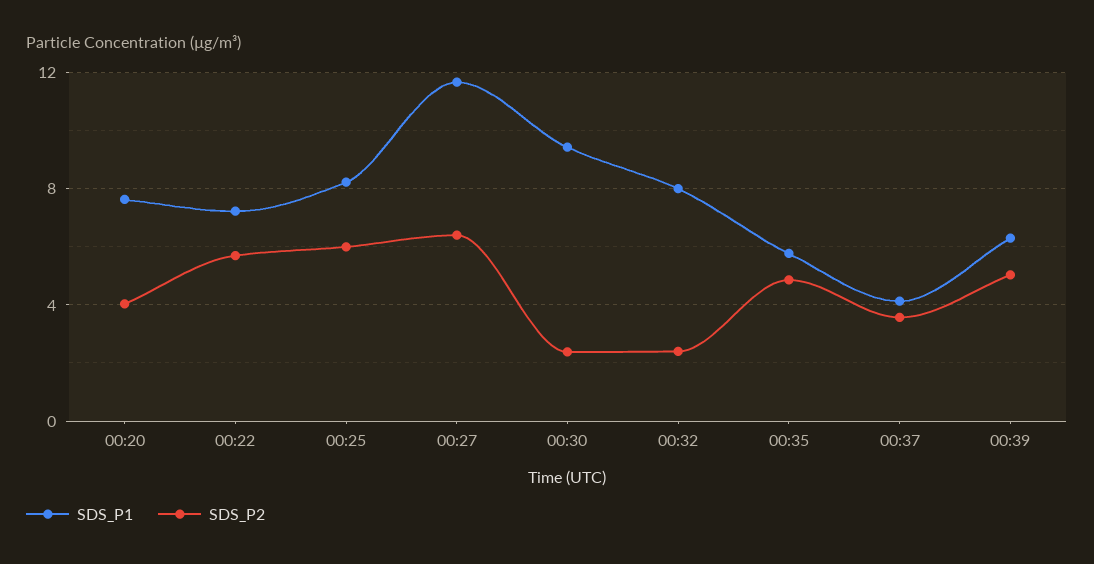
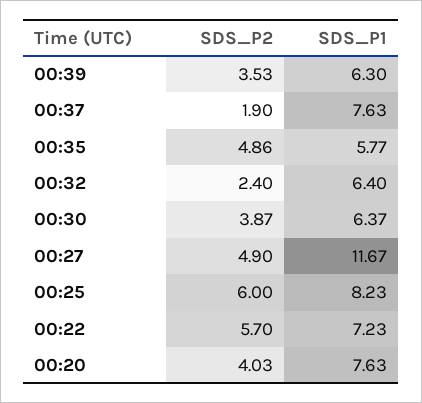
SDS_P2, 00:27: 6.5 -> 4.9
SDS_P1, 00:30: 9.5 -> 6.37
SDS_P2, 00:30: 2.5 -> 3.87
SDS_P1, 00:32: 8 -> 6.4
SDS_P1, 00:37: 4 -> 7.63
SDS_P2, 00:37: 3.5 -> 1.9
SDS_P2, 00:39: 5 -> 3.53

